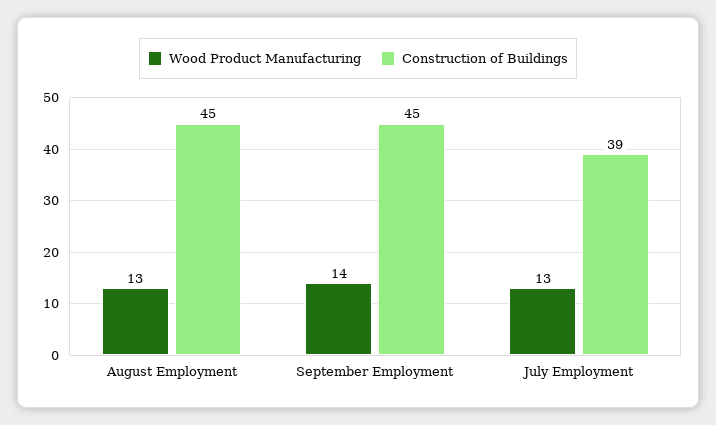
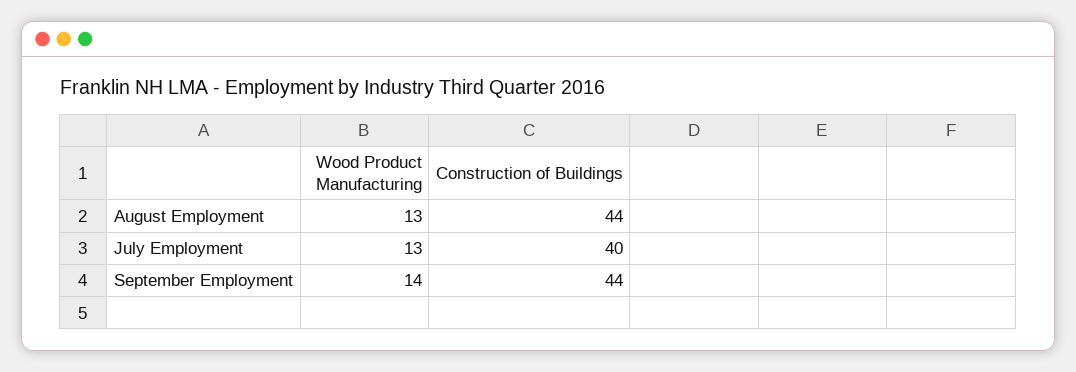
Construction of Buildings, August Employment: 45 -> 44
Construction of Buildings, September Employment: 45 -> 44
Construction of Buildings, July Employment: 39 -> 40

